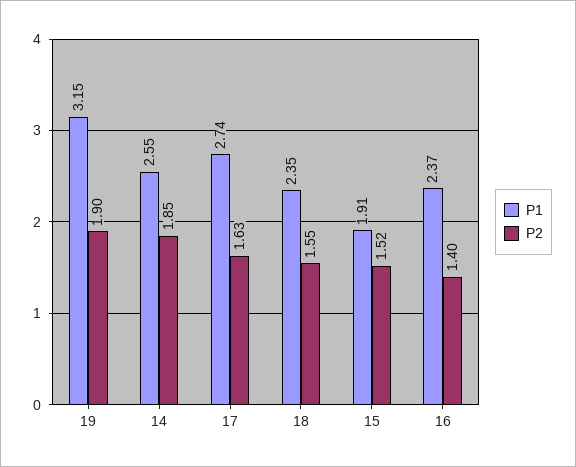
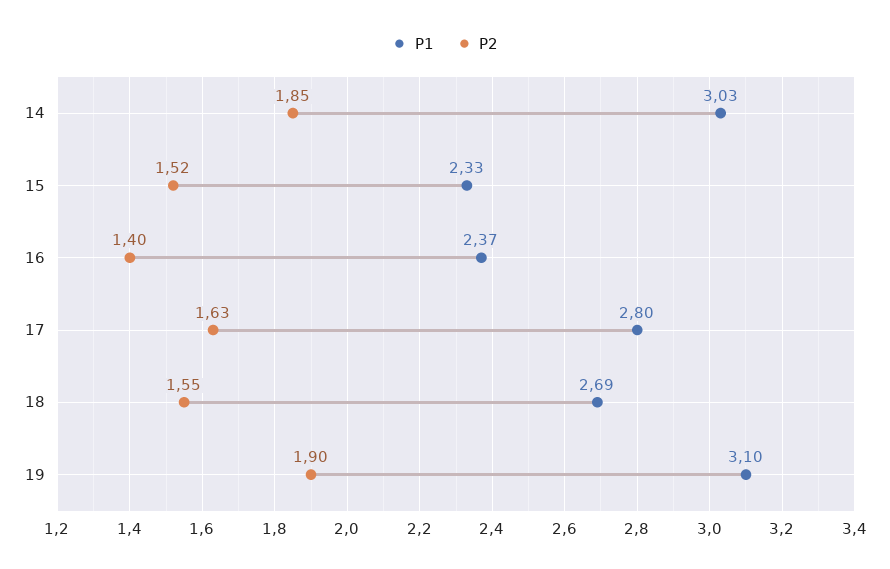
P1, 19: 3.15 -> 3.1
P1, 14: 2.55 -> 3.03
P1, 17: 2.74 -> 2.8
P1, 18: 2.35 -> 2.69
P1, 15: 1.91 -> 2.33

